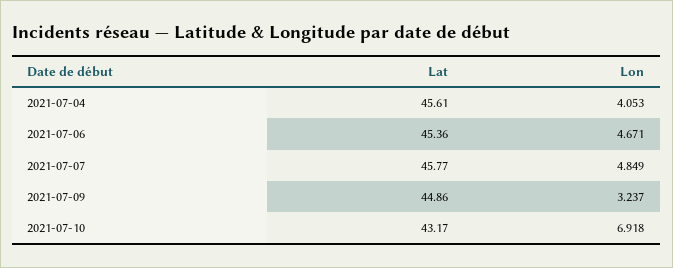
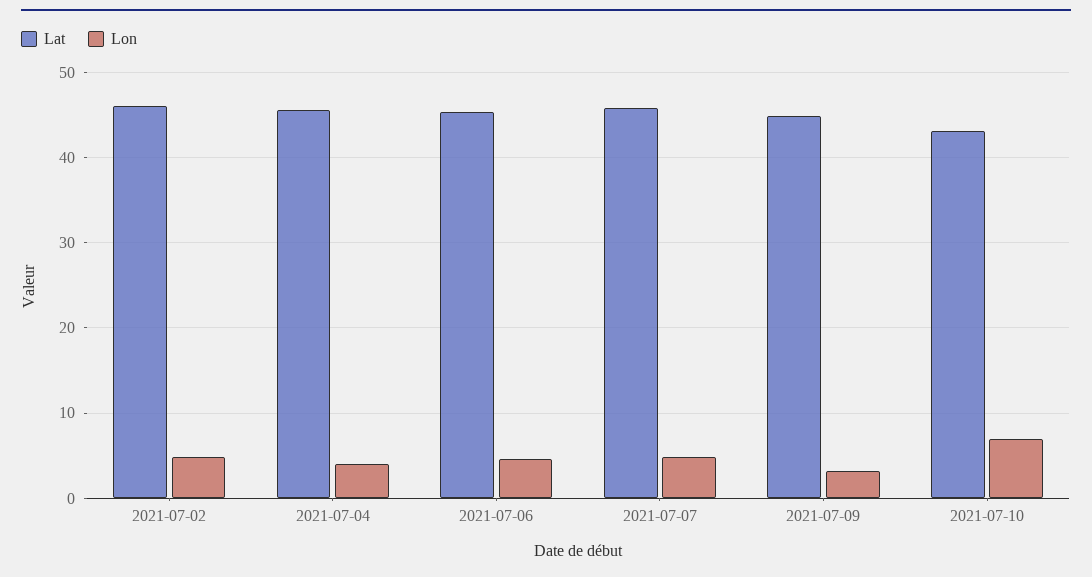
Lat, 2021-07-02: none -> 46
Lon, 2021-07-02: none -> 5

